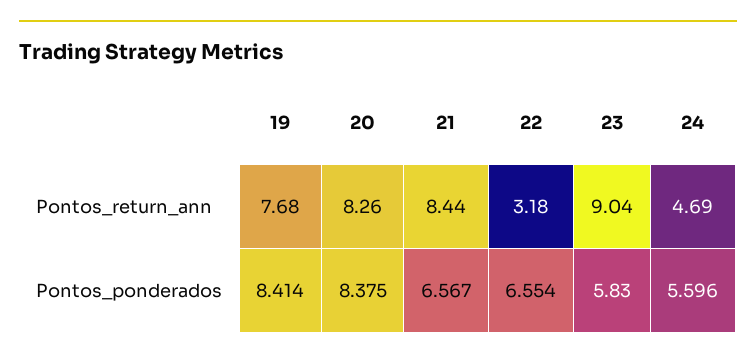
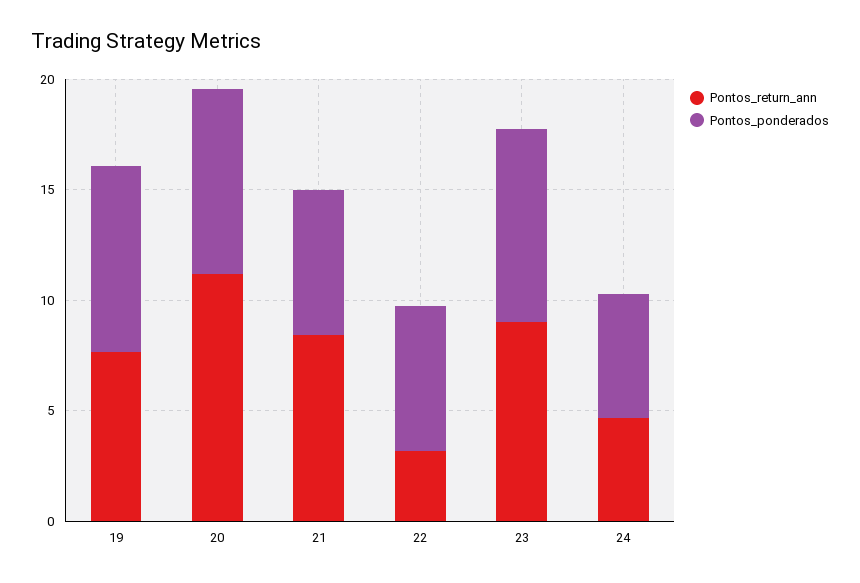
Pontos_return_ann, 20: 8.26 -> 11
Pontos_ponderados, 23: 5.83 -> 9

